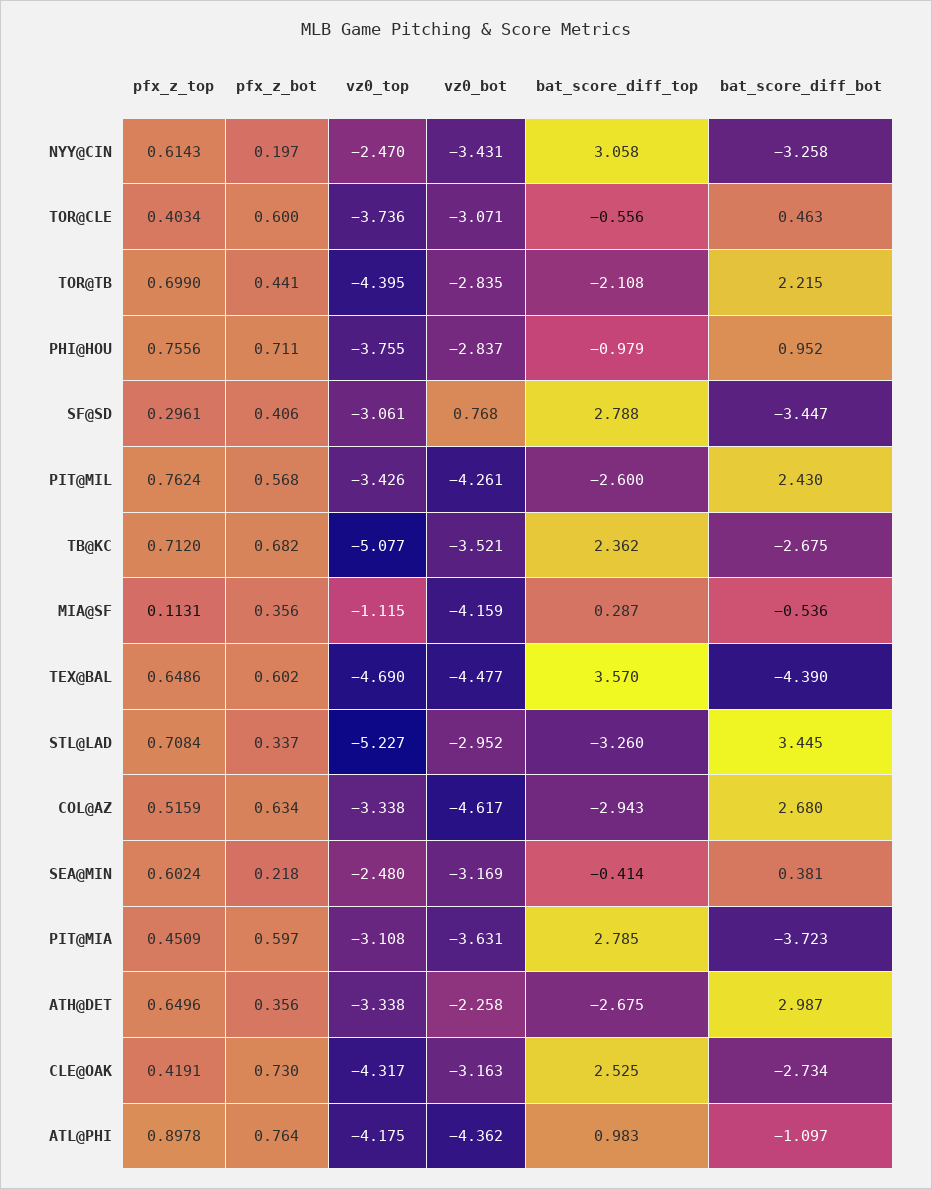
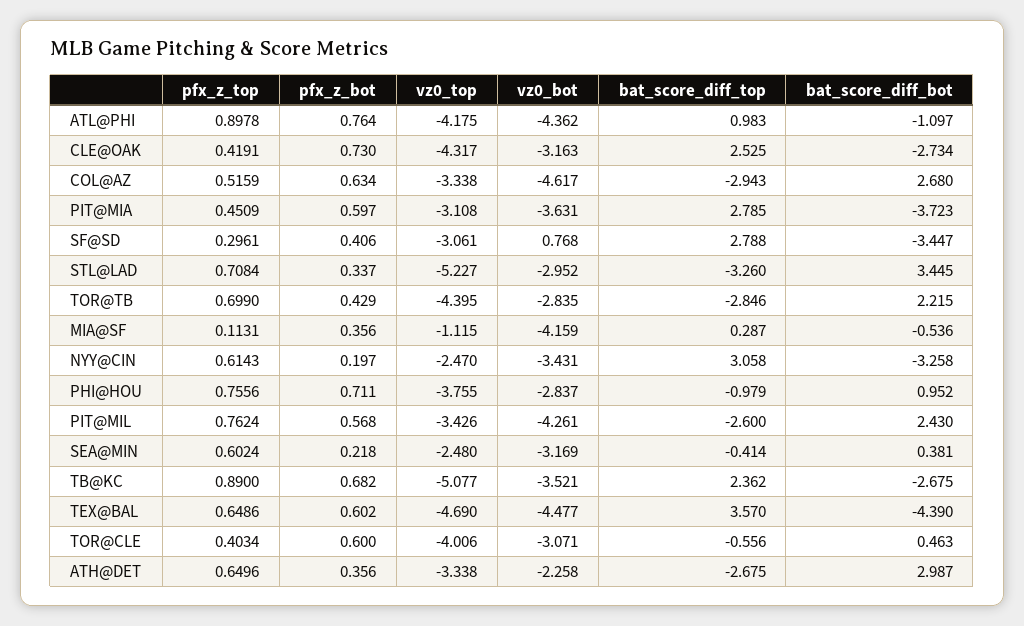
vz0_top, TOR@CLE: -3.736 -> -4.006
pfx_z_bot, TOR@TB: 0.441 -> 0.429
bat_score_diff_top, TOR@TB: -2.108 -> -2.846
pfx_z_top, TB@KC: 0.712 -> 0.89

